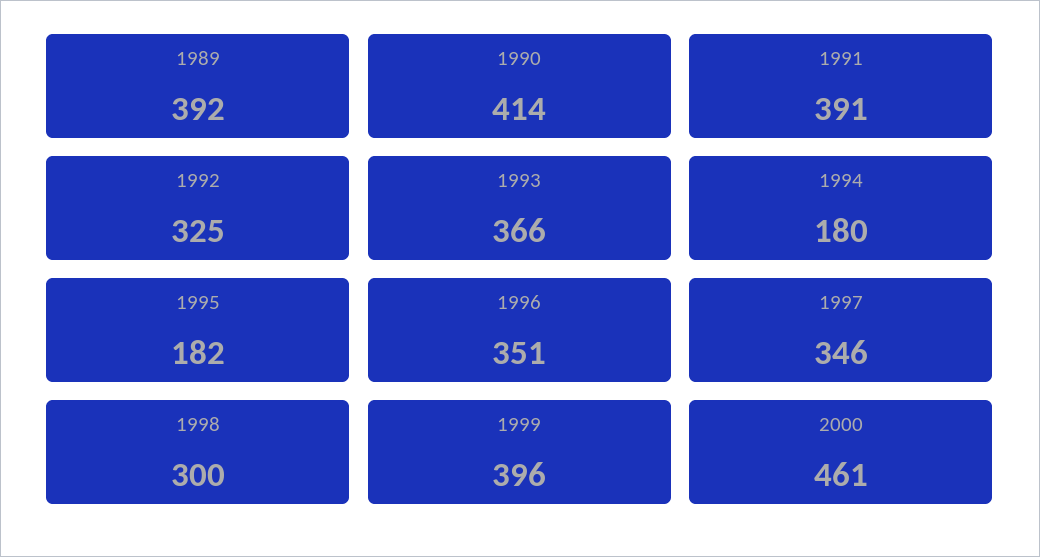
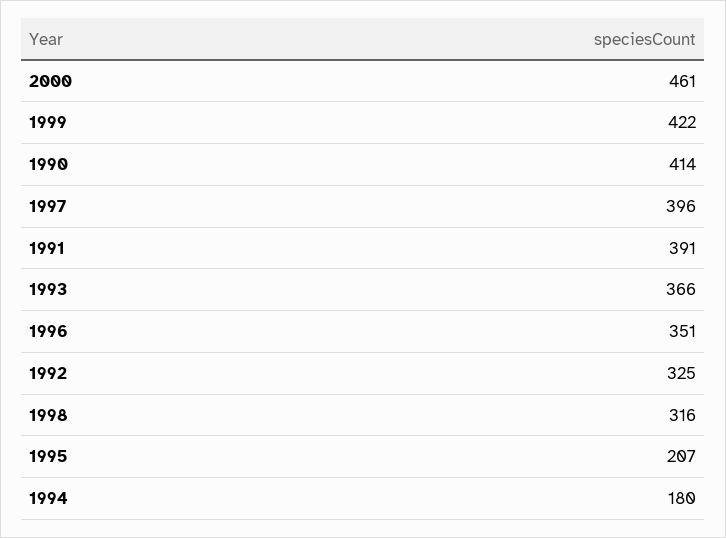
1989: 392 -> none
1995: 182 -> 207
1997: 346 -> 396
1998: 300 -> 316
1999: 396 -> 422

